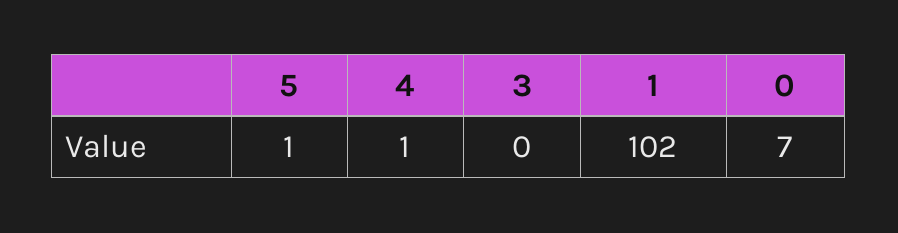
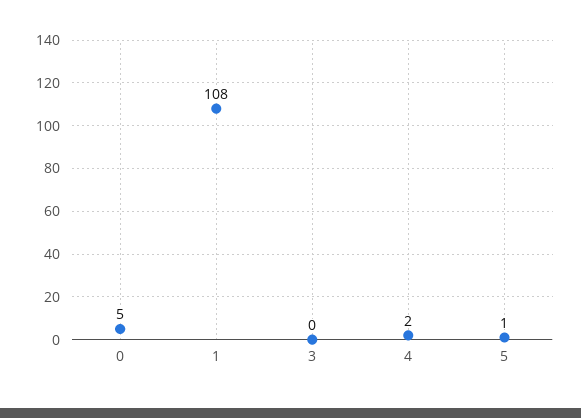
4: 1 -> 2
1: 102 -> 108
0: 7 -> 5

